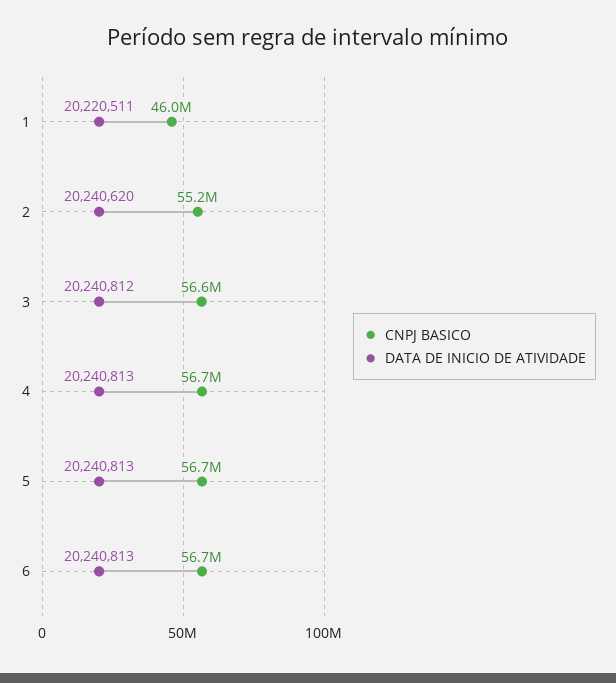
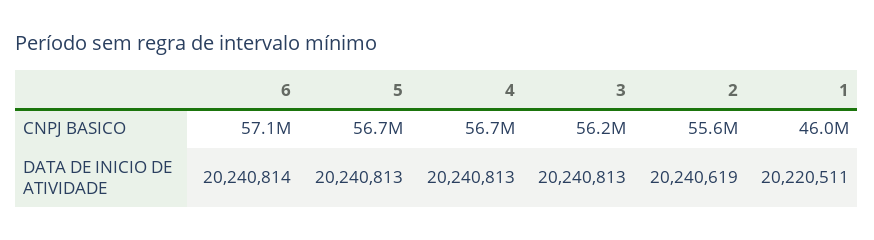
CNPJ BASICO, 2: 55200000 -> 55600000
DATA DE INICIO DE ATIVIDADE, 2: 20240620 -> 20240619
CNPJ BASICO, 3: 56600000 -> 56200000
DATA DE INICIO DE ATIVIDADE, 3: 20240812 -> 20240813
CNPJ BASICO, 6: 56700000 -> 57100000
DATA DE INICIO DE ATIVIDADE, 6: 20240813 -> 20240814

